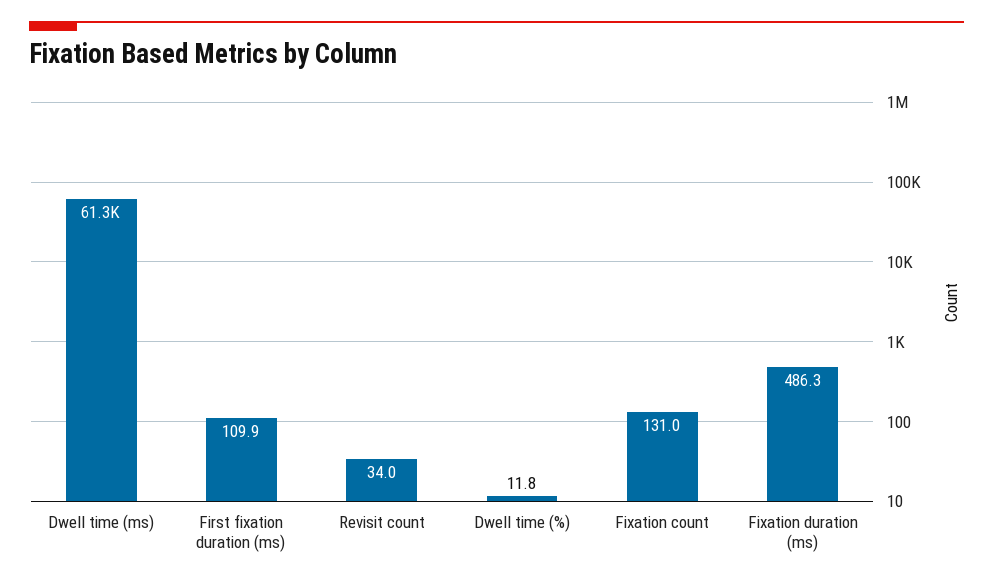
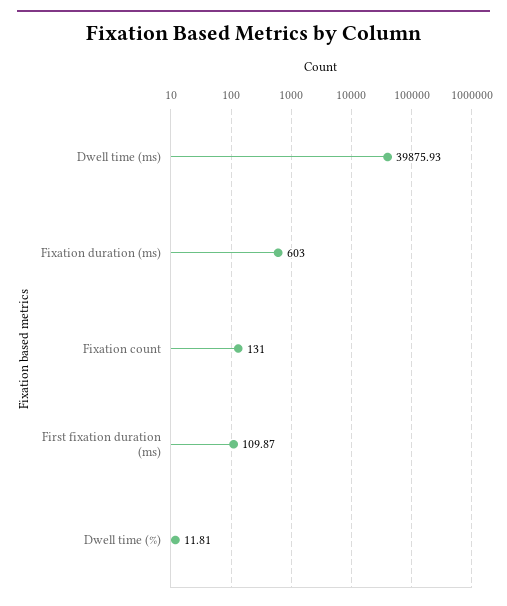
Dwell time (ms): 61300 -> 39875.93
Revisit count: 34 -> none
Fixation duration (ms): 486.3 -> 603

